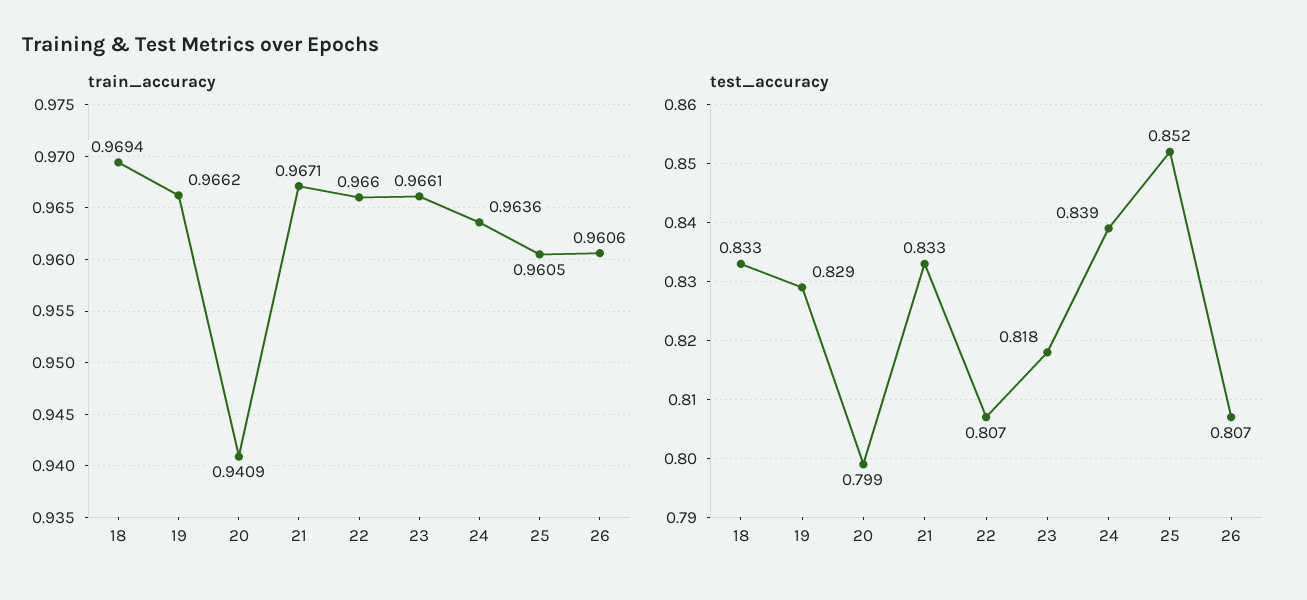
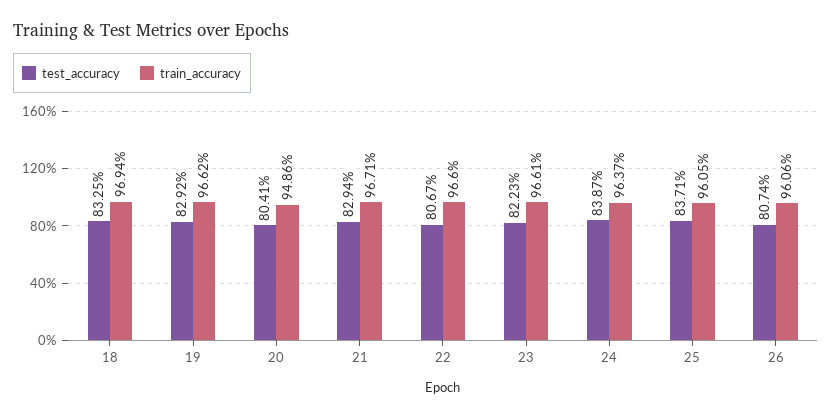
train_accuracy, 20: 0.9409 -> 0.9486
train_accuracy, 24: 0.9636 -> 0.9637
test_accuracy, 20: 0.799 -> 0.8041
test_accuracy, 21: 0.833 -> 0.8294
test_accuracy, 23: 0.818 -> 0.8223
test_accuracy, 25: 0.852 -> 0.8371

